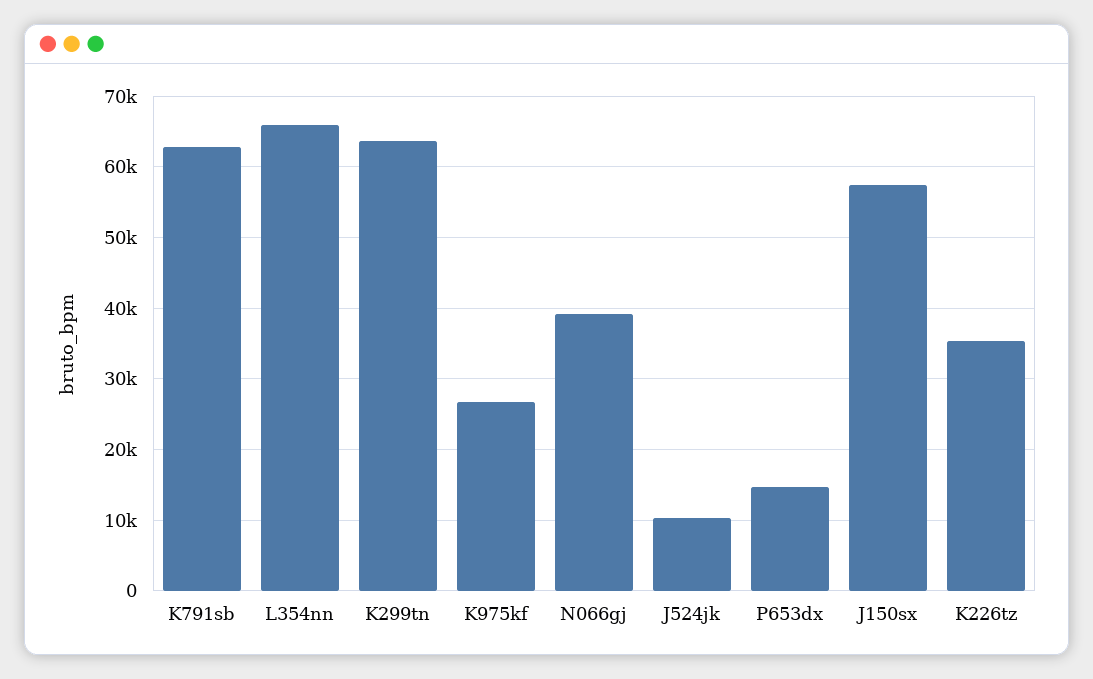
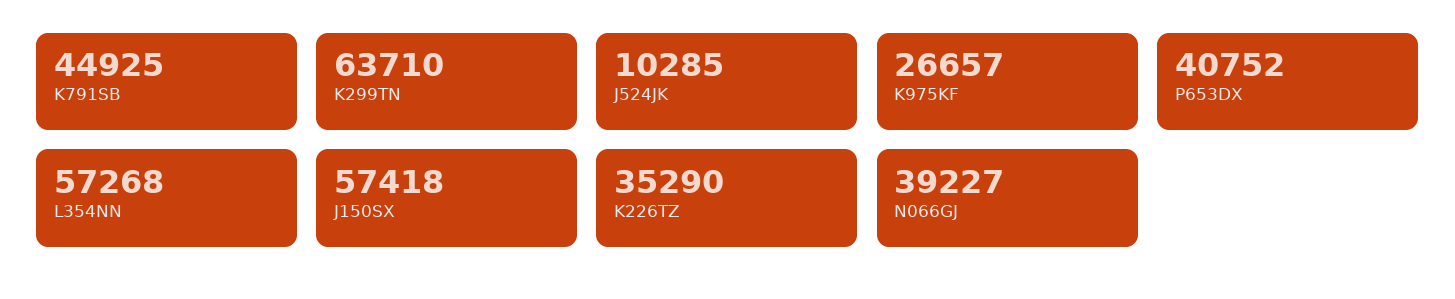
K791sb: 63000 -> 44925
L354nn: 66000 -> 57268
P653dx: 15000 -> 40752

